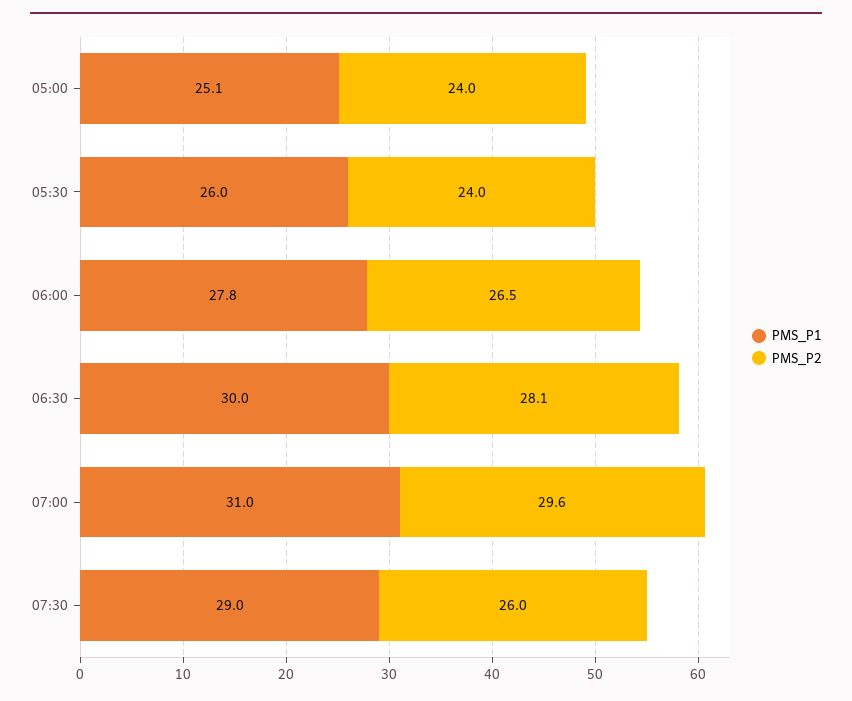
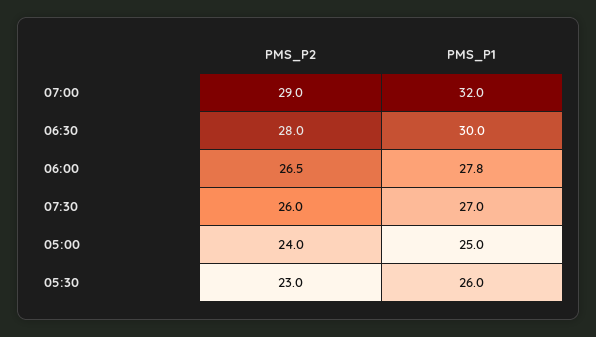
PMS_P1, 05:00: 25.1 -> 25
PMS_P2, 05:30: 24 -> 23
PMS_P2, 06:30: 28.1 -> 28
PMS_P1, 07:00: 31 -> 32
PMS_P2, 07:00: 29.6 -> 29
PMS_P1, 07:30: 29 -> 27

